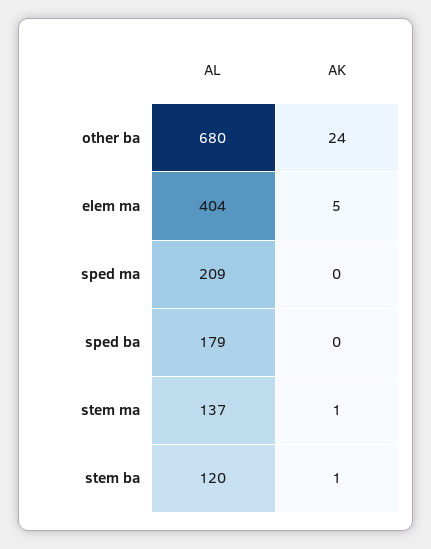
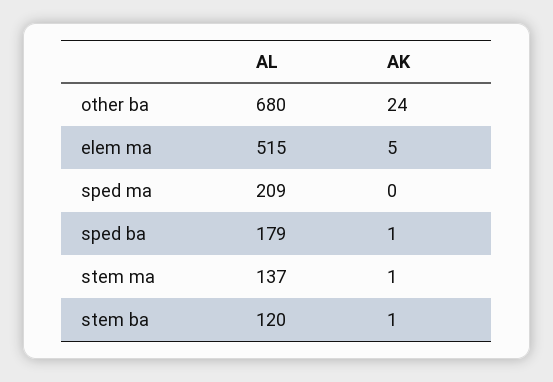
AL, elem ma: 404 -> 515
AK, sped ba: 0 -> 1

